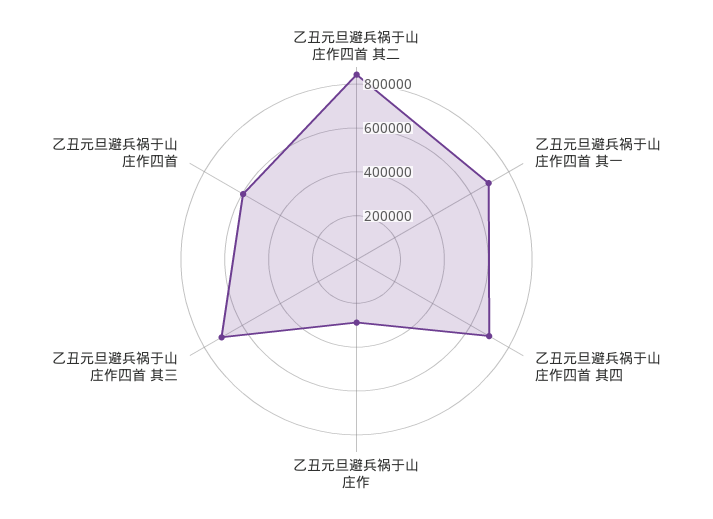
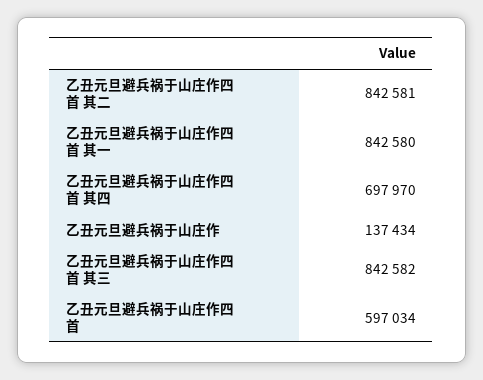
乙丑元旦避兵祸于山庄作四首 其一: 700000 -> 842580
乙丑元旦避兵祸于山庄作: 300000 -> 137434
乙丑元旦避兵祸于山庄作四首 其三: 700000 -> 842582

